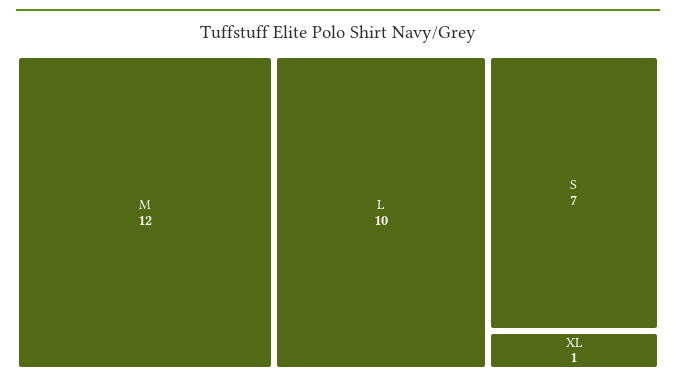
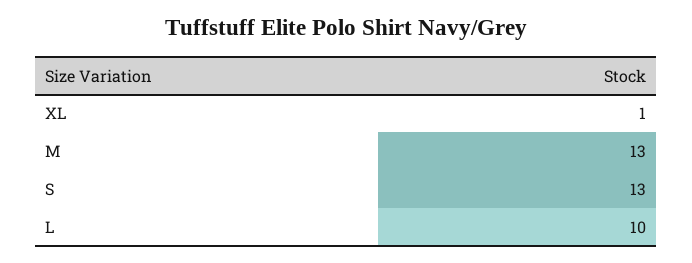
M: 12 -> 13
S: 7 -> 13

